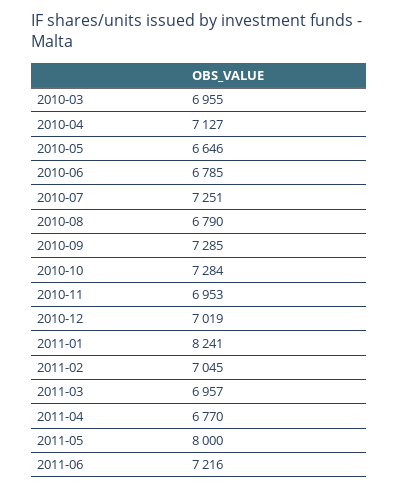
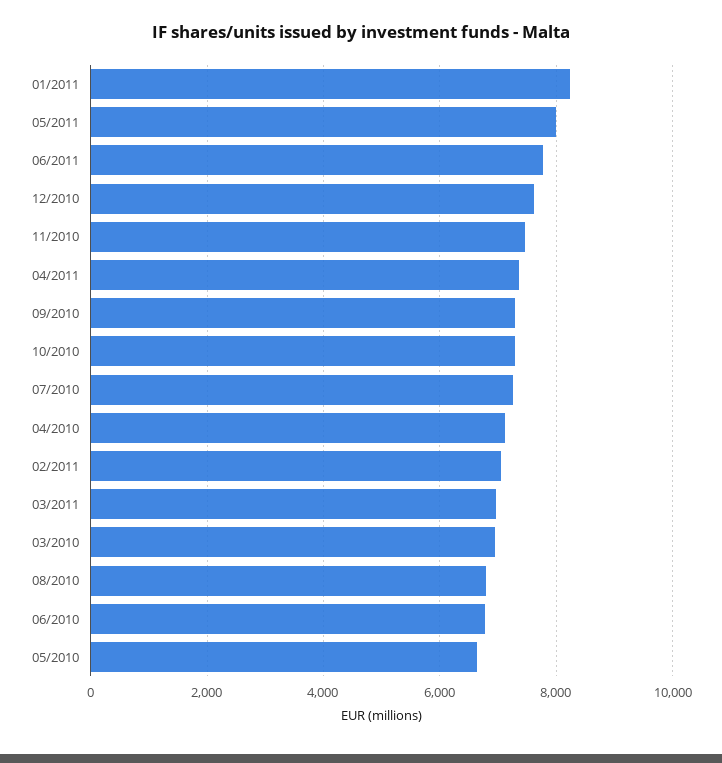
2010-11: 6953 -> 7400
2010-12: 7019 -> 7600
2011-04: 6770 -> 7400
2011-06: 7216 -> 7800

